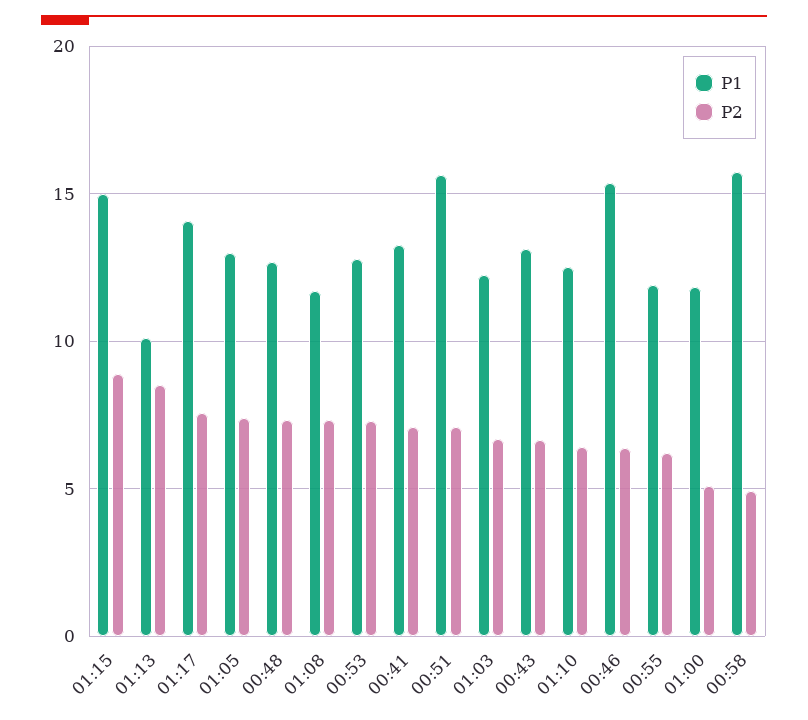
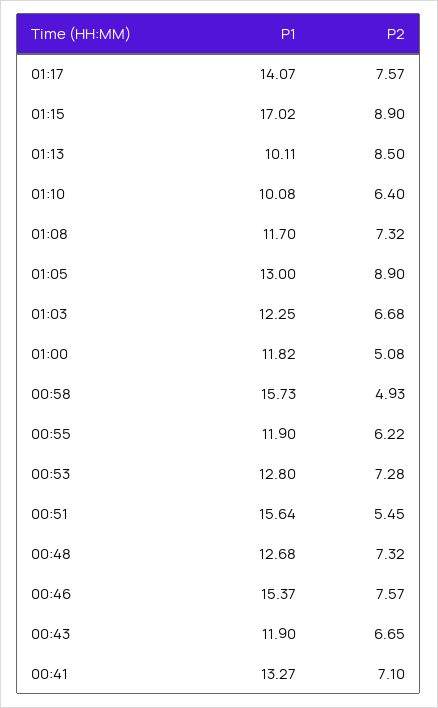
P1, 01:15: 15 -> 17.02
P2, 01:05: 7.5 -> 8.9
P2, 00:51: 7 -> 5.45
P1, 00:43: 13 -> 11.9
P1, 01:10: 12.5 -> 10.08
P2, 00:46: 6.5 -> 7.57

